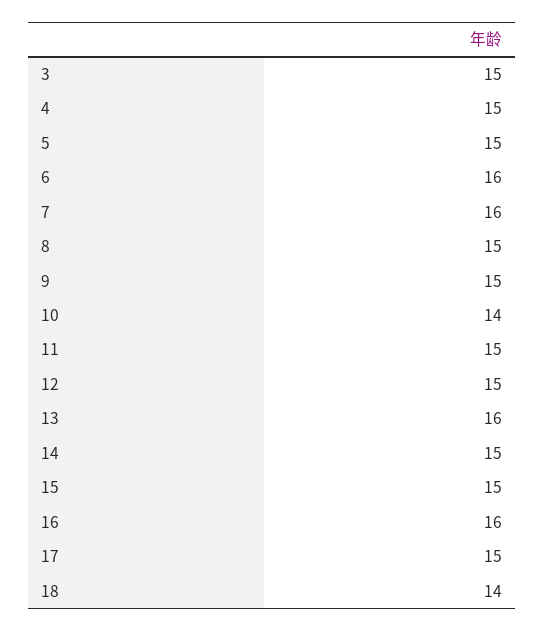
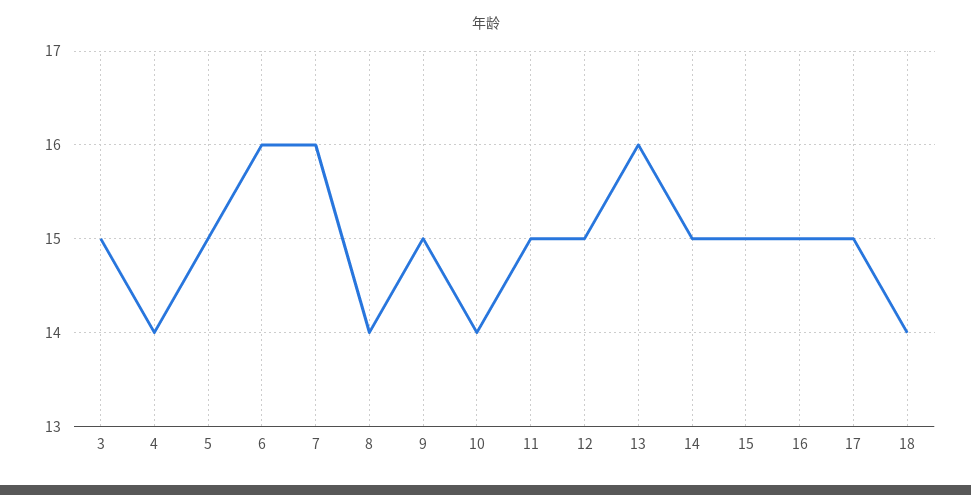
4: 15 -> 14
8: 15 -> 14
16: 16 -> 15

